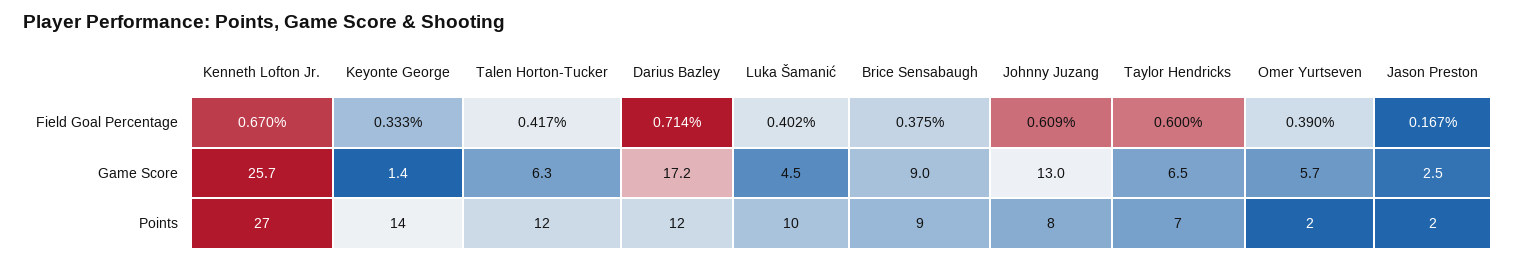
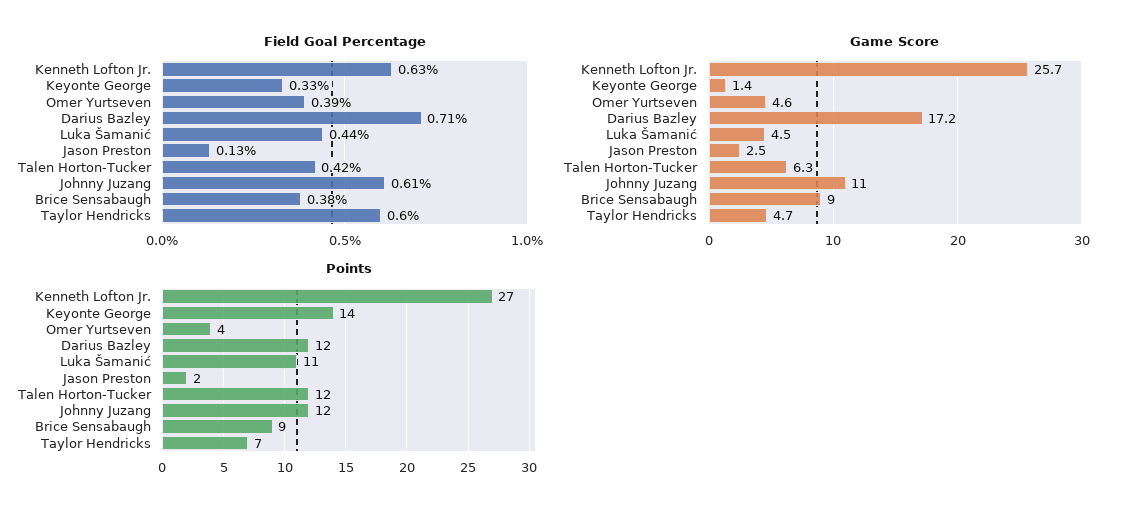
Field Goal Percentage, Kenneth Lofton Jr.: 0.67 -> 0.63
Field Goal Percentage, Luka Šamanić: 0.402 -> 0.44
Field Goal Percentage, Jason Preston: 0.167 -> 0.13
Game Score, Johnny Juzang: 13 -> 11
Game Score, Taylor Hendricks: 6.5 -> 4.7
Game Score, Omer Yurtseven: 5.7 -> 4.6
Points, Luka Šamanić: 10 -> 11
Points, Johnny Juzang: 8 -> 12
Points, Omer Yurtseven: 2 -> 4

